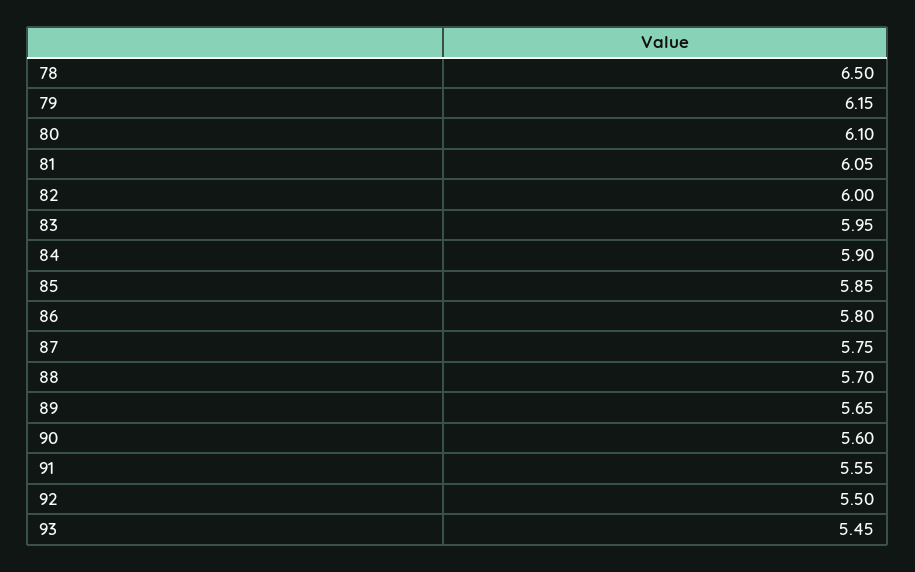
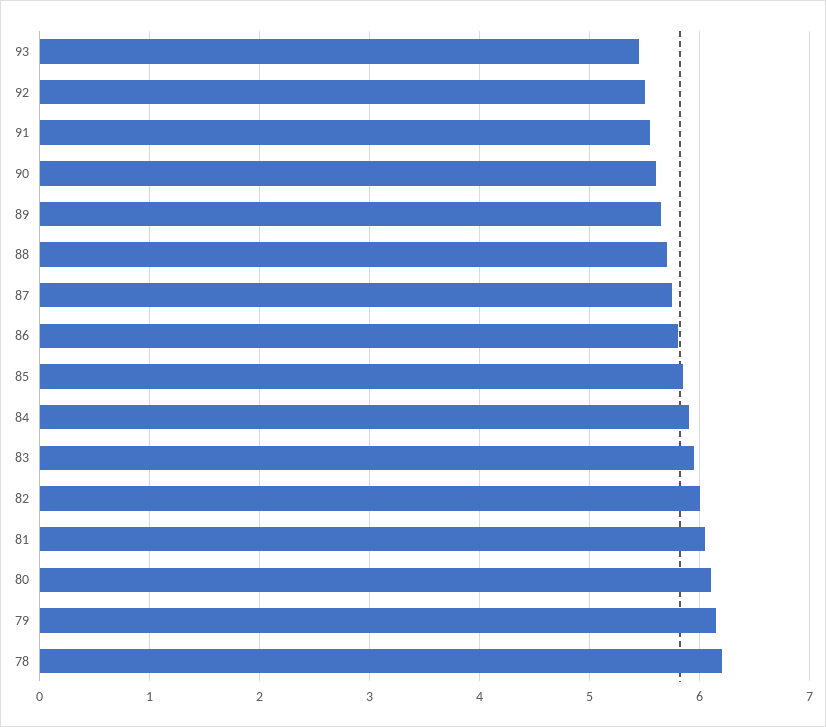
78: 6.5 -> 6.2

